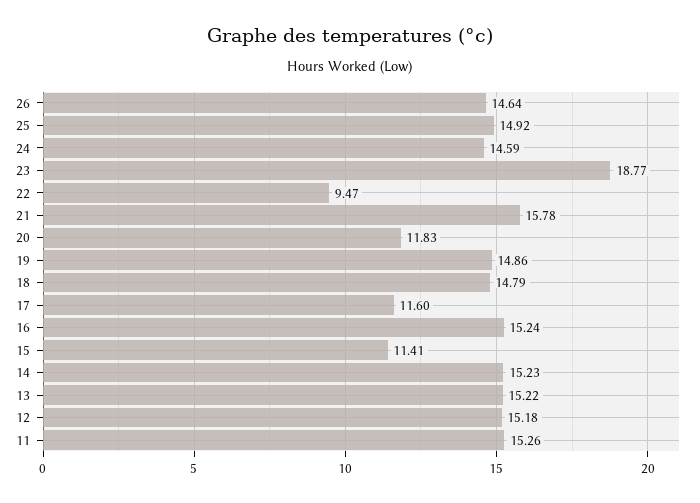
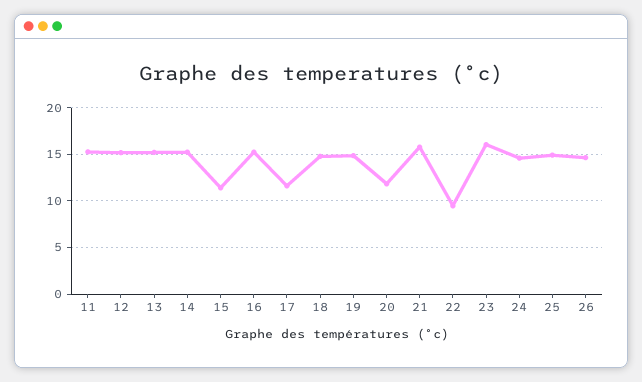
23: 18.77 -> 16

